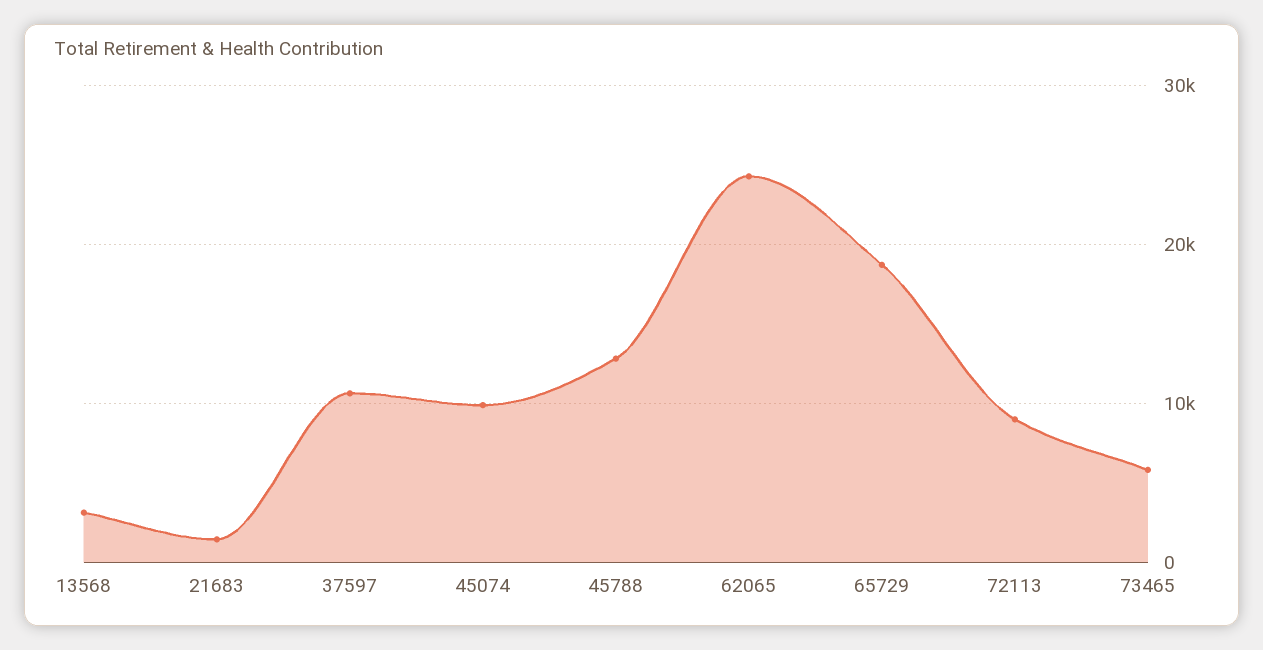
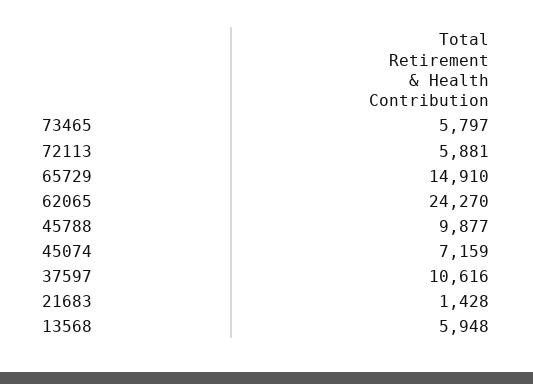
13568: 3000 -> 5948
45074: 10000 -> 7159
45788: 13000 -> 9877
65729: 19000 -> 14910
72113: 9000 -> 5881

